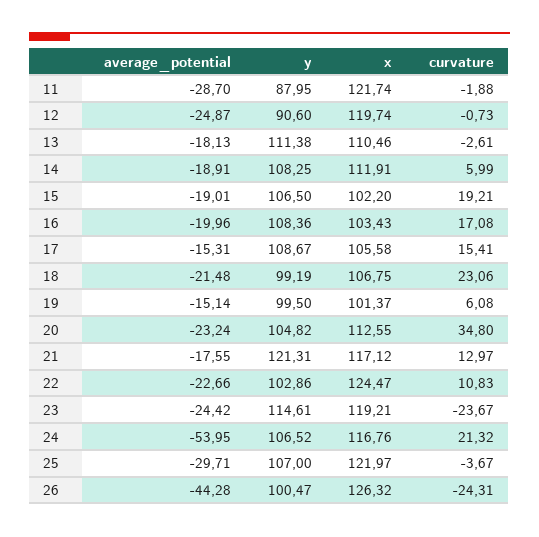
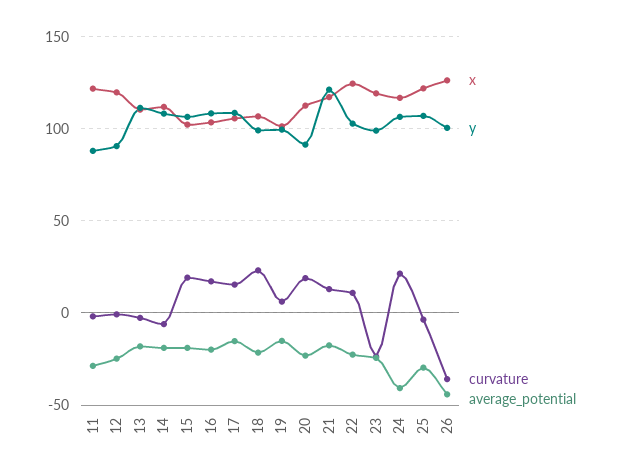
curvature, 14: 5.99 -> -5
y, 20: 104.82 -> 90
curvature, 20: 34.8 -> 20
y, 23: 114.61 -> 100
average_potential, 24: -53.95 -> -40
curvature, 26: -24.31 -> -35

